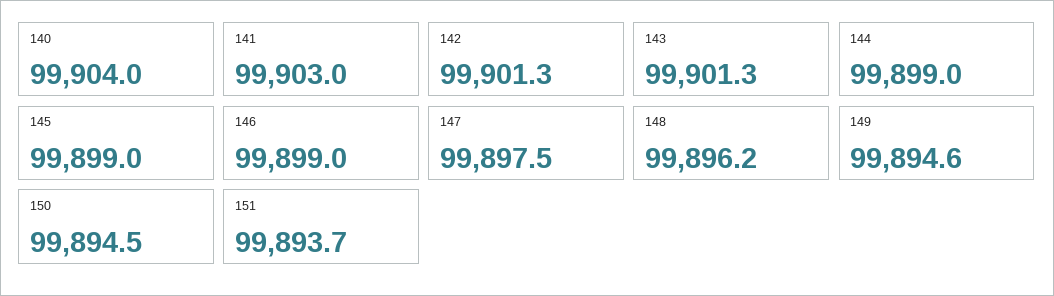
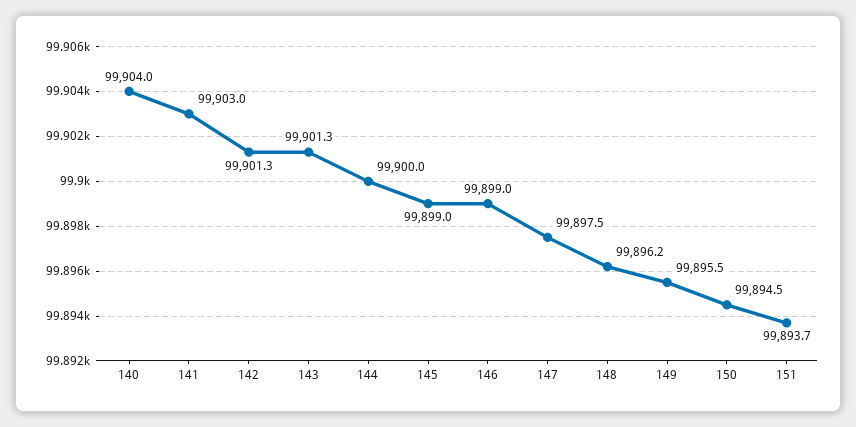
144: 99899 -> 99900
149: 99894.6 -> 99895.5

